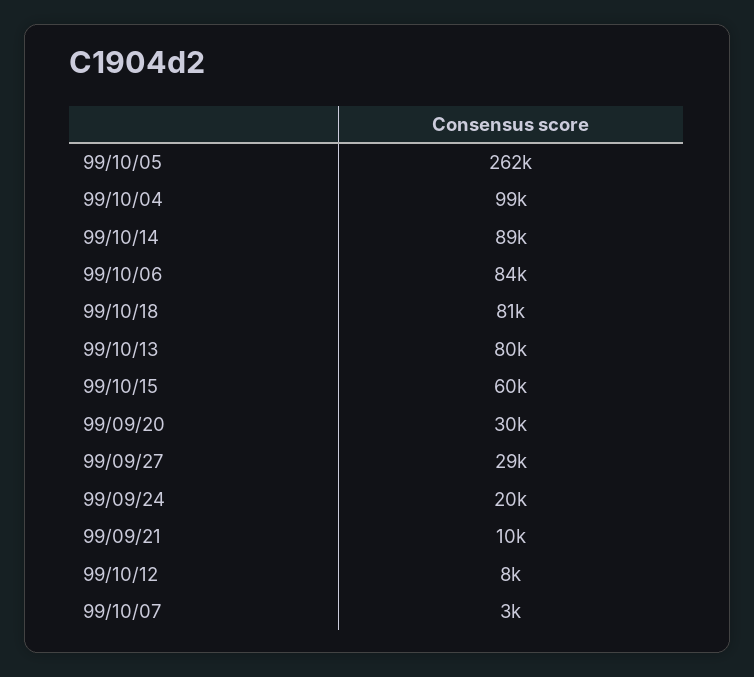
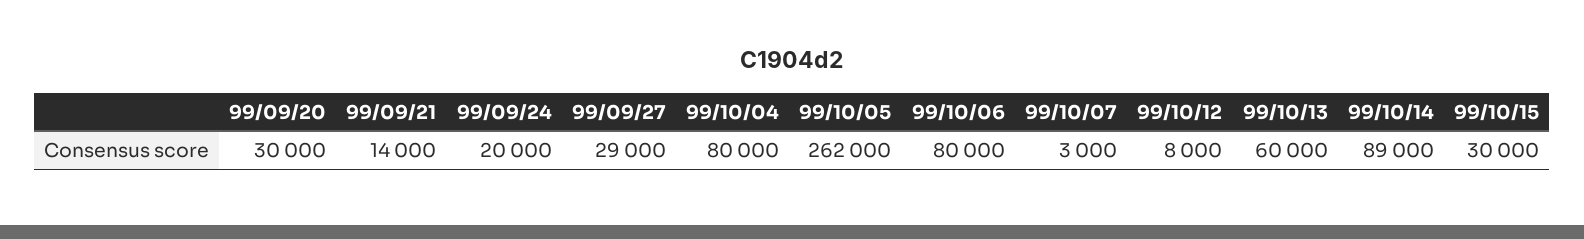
99/10/04: 99000 -> 80000
99/10/06: 84000 -> 80000
99/10/18: 81000 -> none
99/10/13: 80000 -> 60000
99/10/15: 60000 -> 30000
99/09/21: 10000 -> 14000

